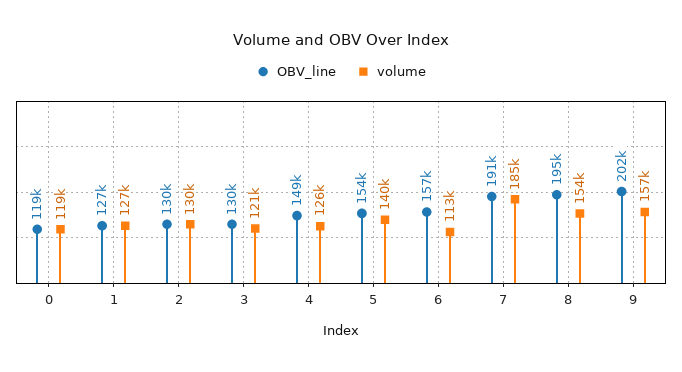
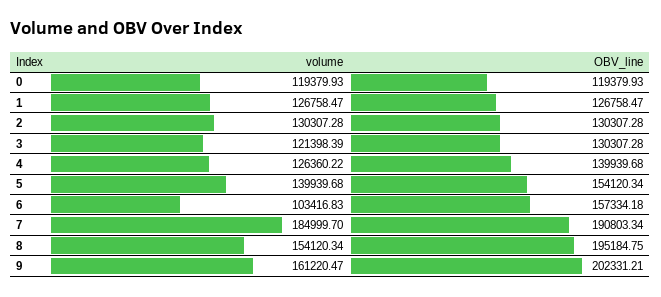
OBV_line, 4: 149000 -> 139939.68
volume, 6: 113000 -> 103416.83
volume, 9: 157000 -> 161220.47

